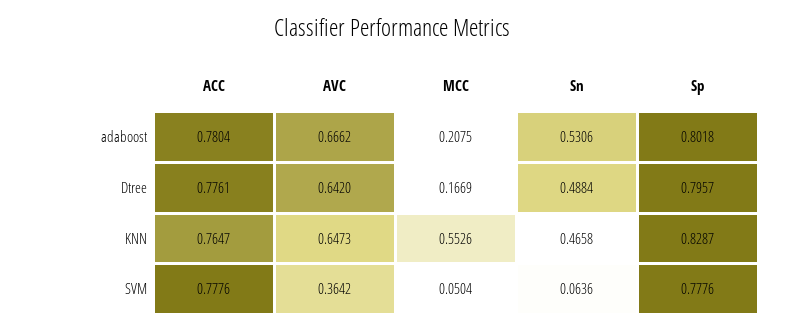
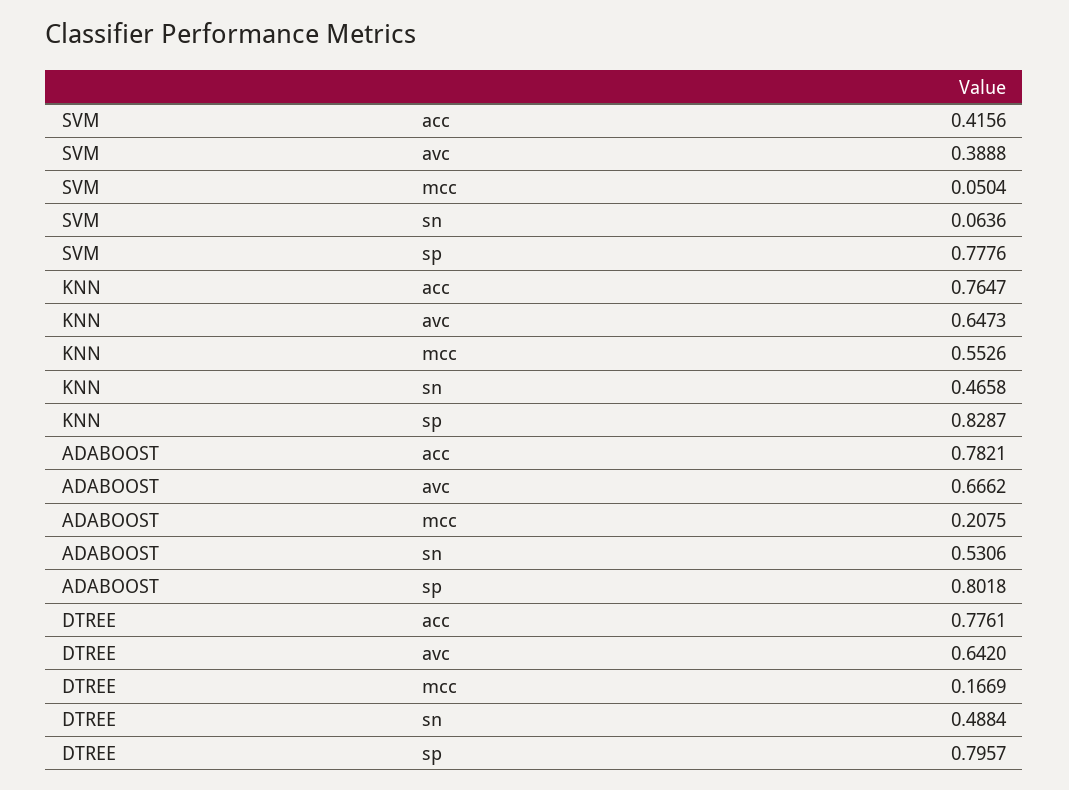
ACC, adaboost: 0.7804 -> 0.7821
ACC, SVM: 0.7776 -> 0.4156
AVC, SVM: 0.3642 -> 0.3888

